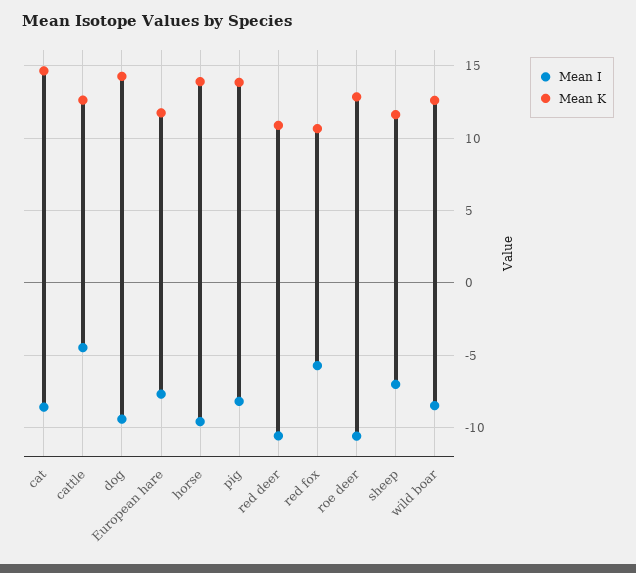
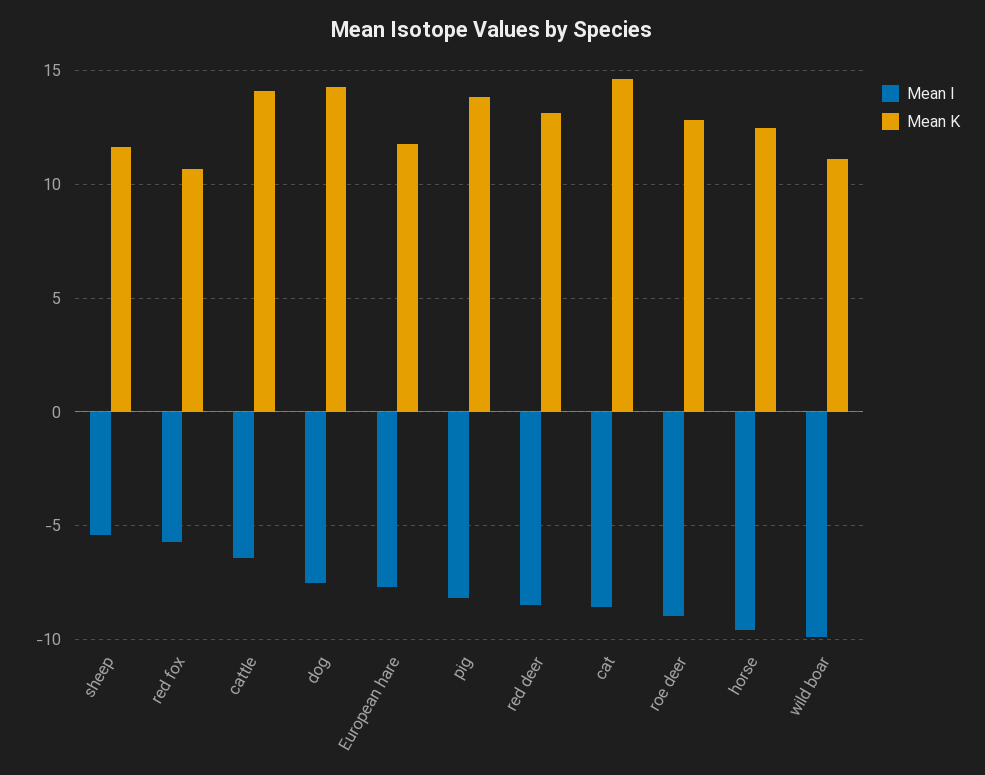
Mean I, cattle: -4.5 -> -6.5
Mean K, cattle: 12.5 -> 14
Mean I, dog: -9.5 -> -7.5
Mean K, horse: 14 -> 12.5
Mean I, red deer: -10.5 -> -8.5
Mean K, red deer: 11 -> 13
Mean I, roe deer: -10.5 -> -9
Mean I, sheep: -7 -> -5.5
Mean I, wild boar: -8.5 -> -10
Mean K, wild boar: 12.5 -> 11

